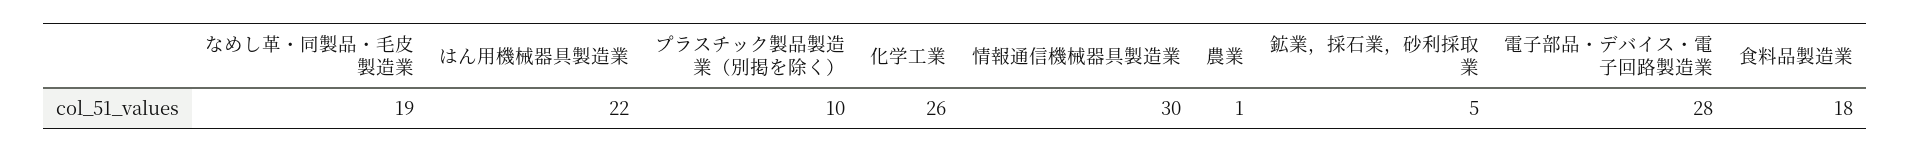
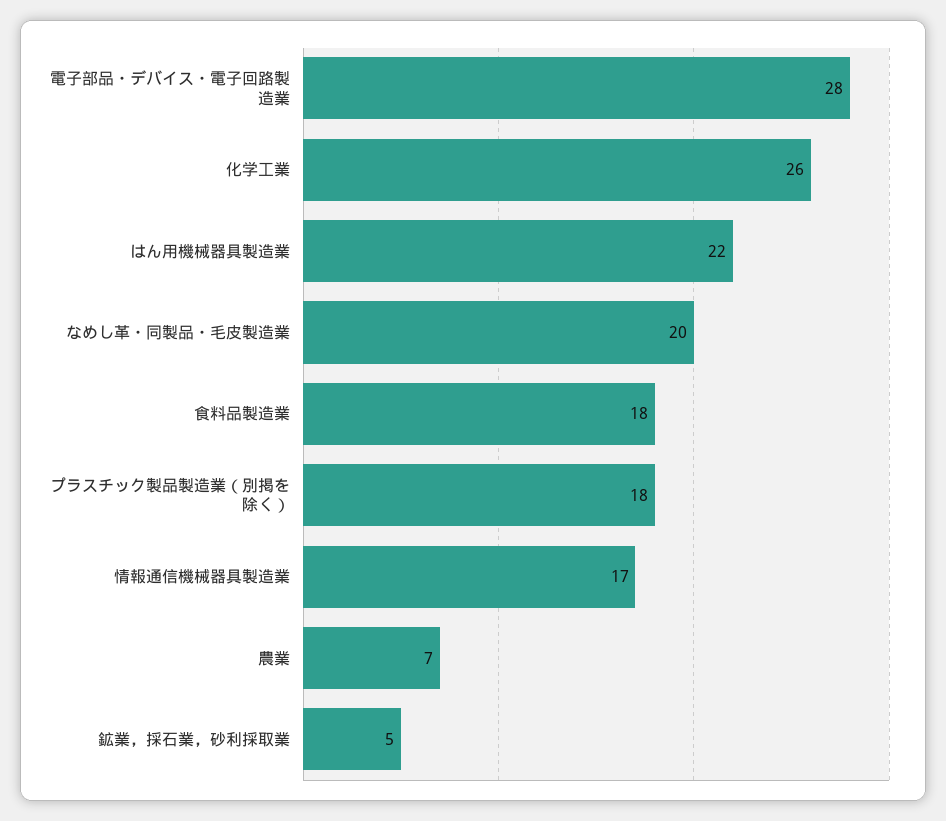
なめし革・同製品・毛皮製造業: 19 -> 20
プラスチック製品製造業（別掲を除く）: 10 -> 18
情報通信機械器具製造業: 30 -> 17
農業: 1 -> 7

